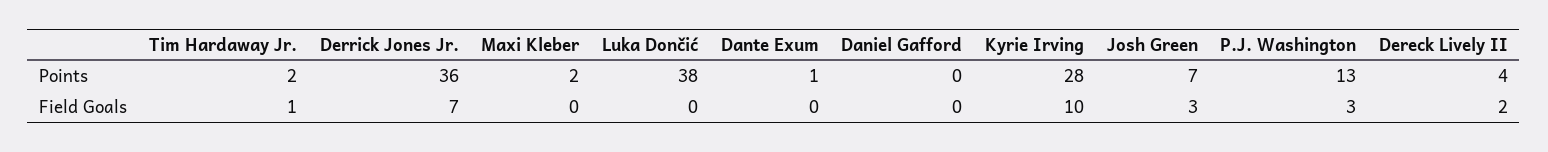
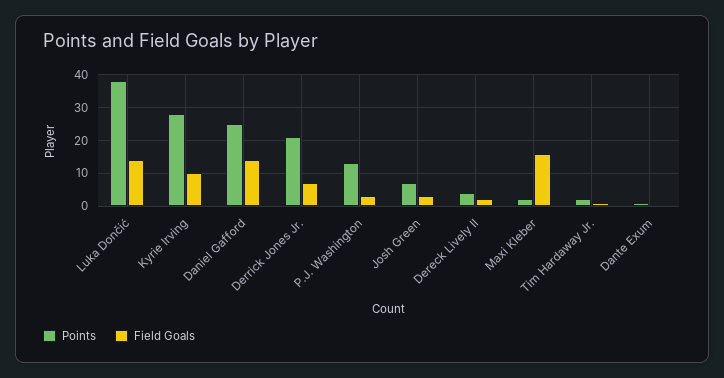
Points, Derrick Jones Jr.: 36 -> 20
Points, Daniel Gafford: 0 -> 25
Field Goals, Maxi Kleber: 0 -> 15
Field Goals, Luka Dončić: 0 -> 15
Field Goals, Daniel Gafford: 0 -> 15

